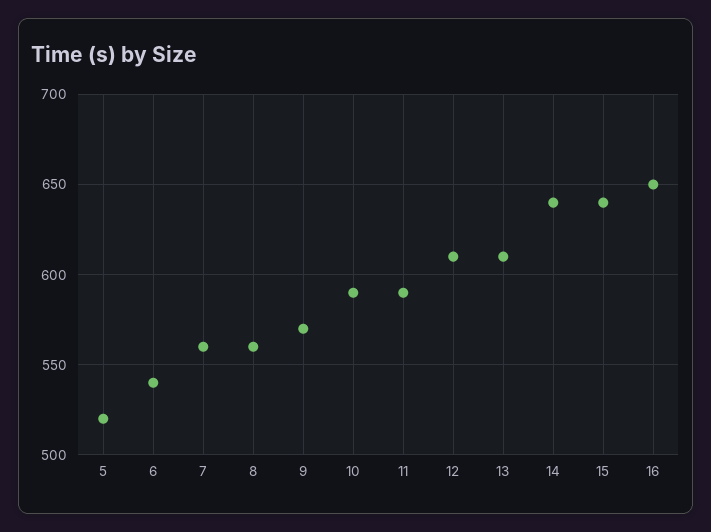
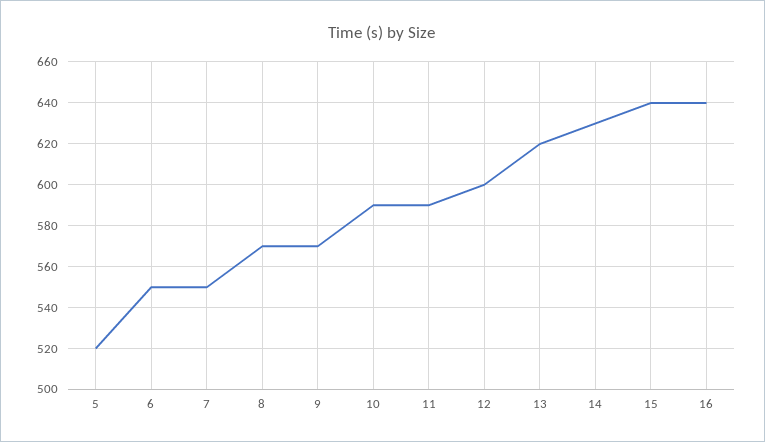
6: 540 -> 550
7: 560 -> 550
8: 560 -> 570
12: 610 -> 600
13: 610 -> 620
14: 640 -> 630
16: 650 -> 640

